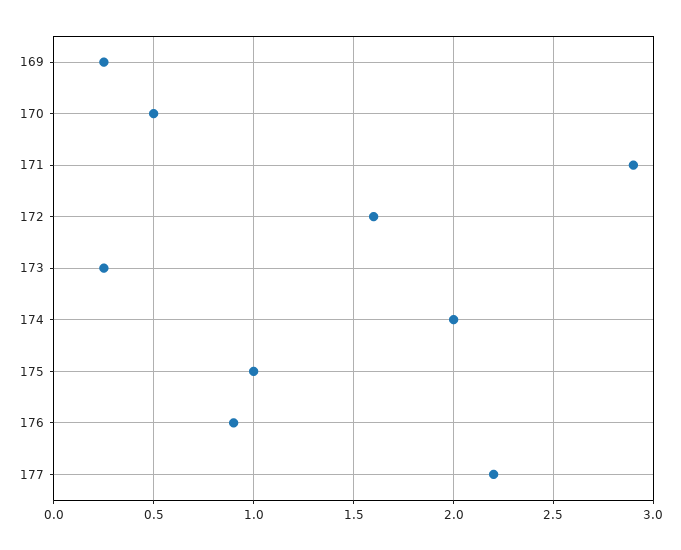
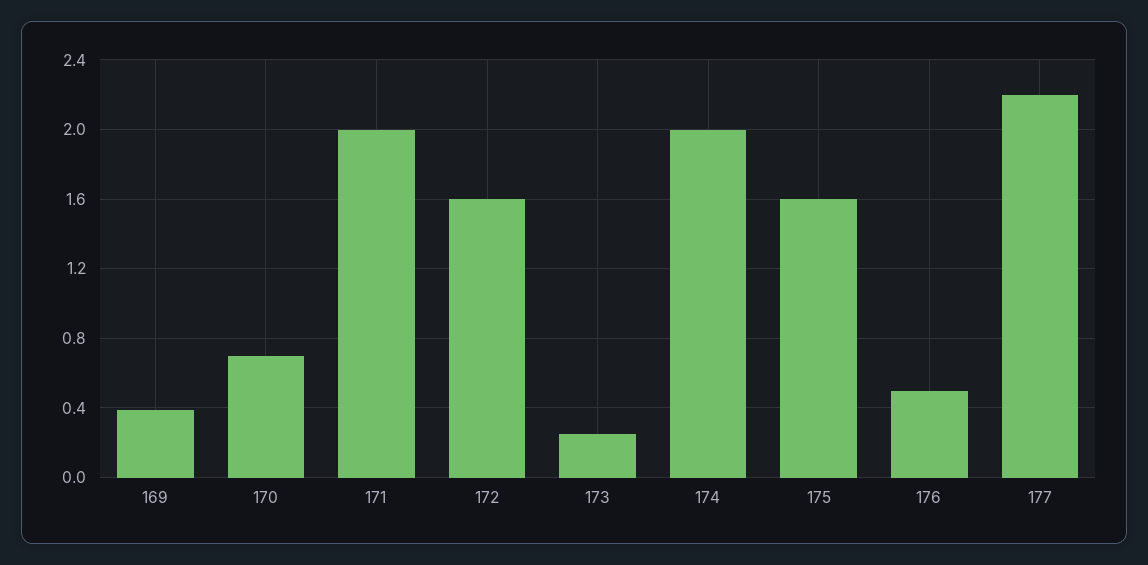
169: 0.25 -> 0.4
170: 0.5 -> 0.7
171: 2.9 -> 2
175: 1 -> 1.6
176: 0.9 -> 0.5

